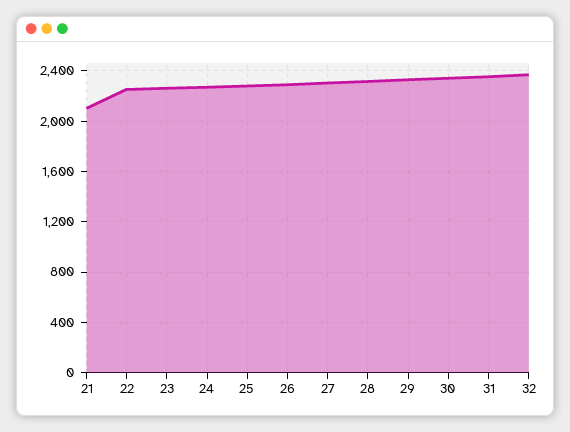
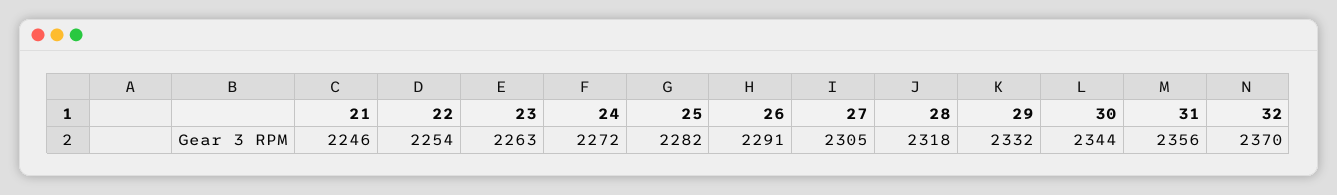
21: 2100 -> 2246

